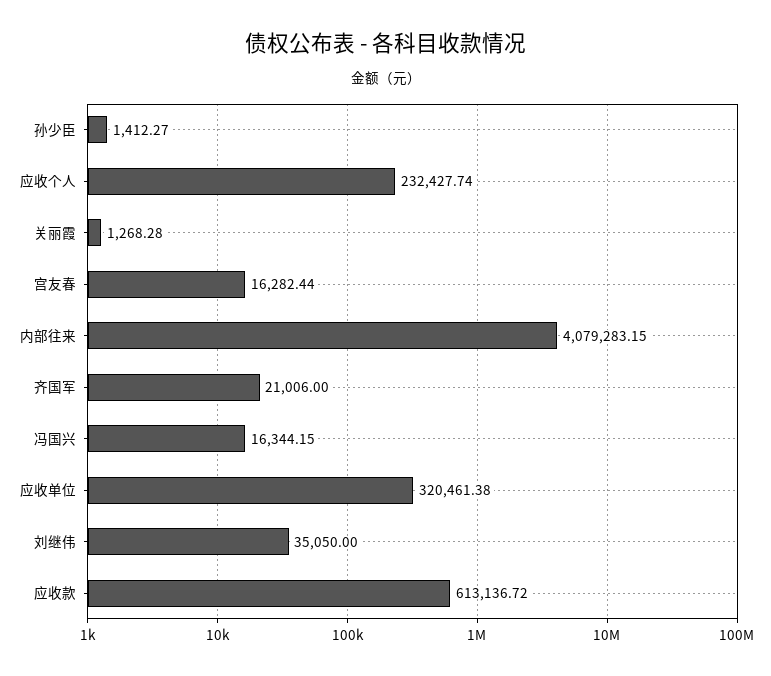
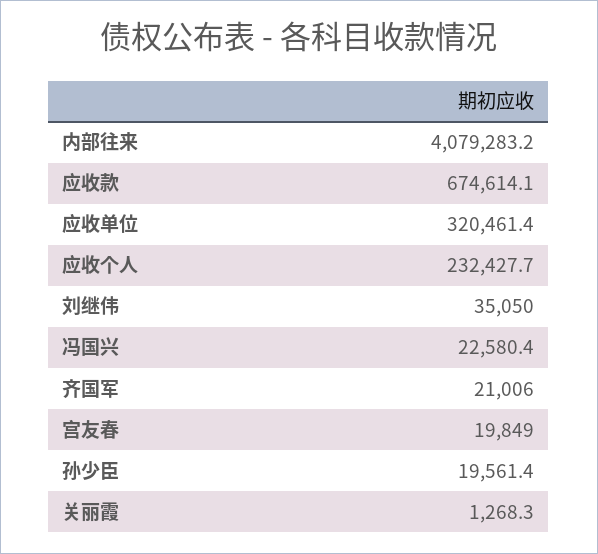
孙少臣: 1412.27 -> 19561.4
宫友春: 16282.44 -> 19849
冯国兴: 16344.15 -> 22580.4
应收款: 613136.72 -> 674614.1

